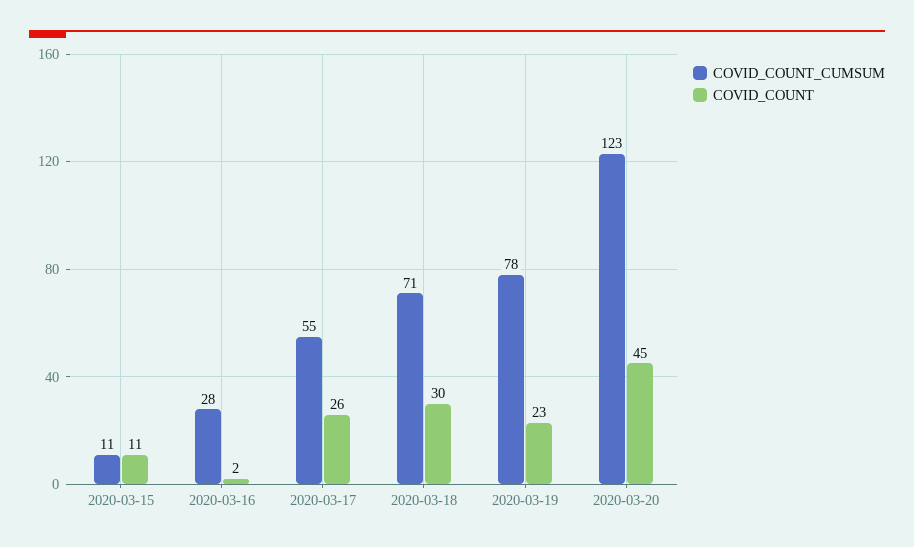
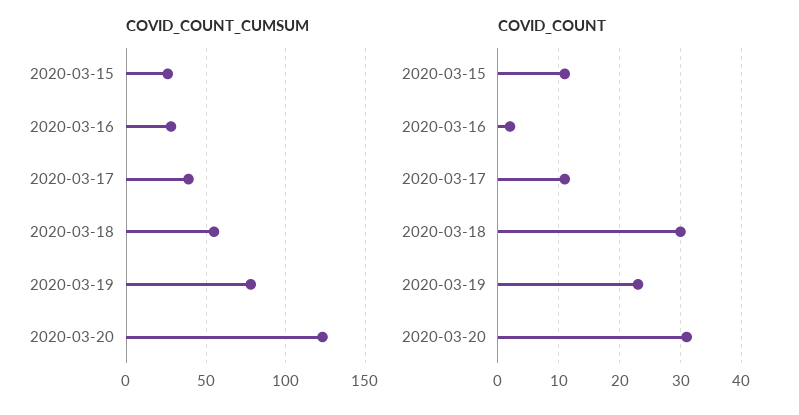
COVID_COUNT_CUMSUM, 2020-03-15: 11 -> 25
COVID_COUNT_CUMSUM, 2020-03-17: 55 -> 40
COVID_COUNT, 2020-03-17: 26 -> 11
COVID_COUNT_CUMSUM, 2020-03-18: 71 -> 55
COVID_COUNT, 2020-03-20: 45 -> 31

